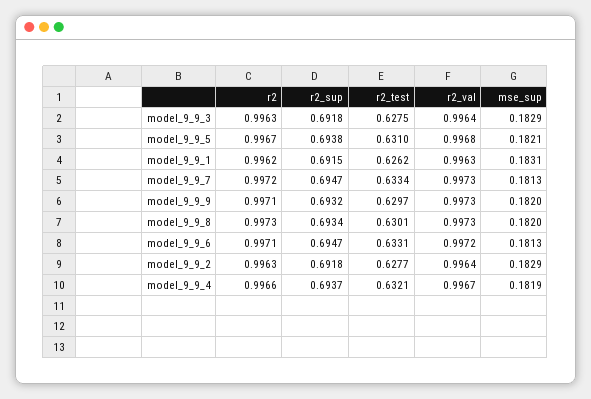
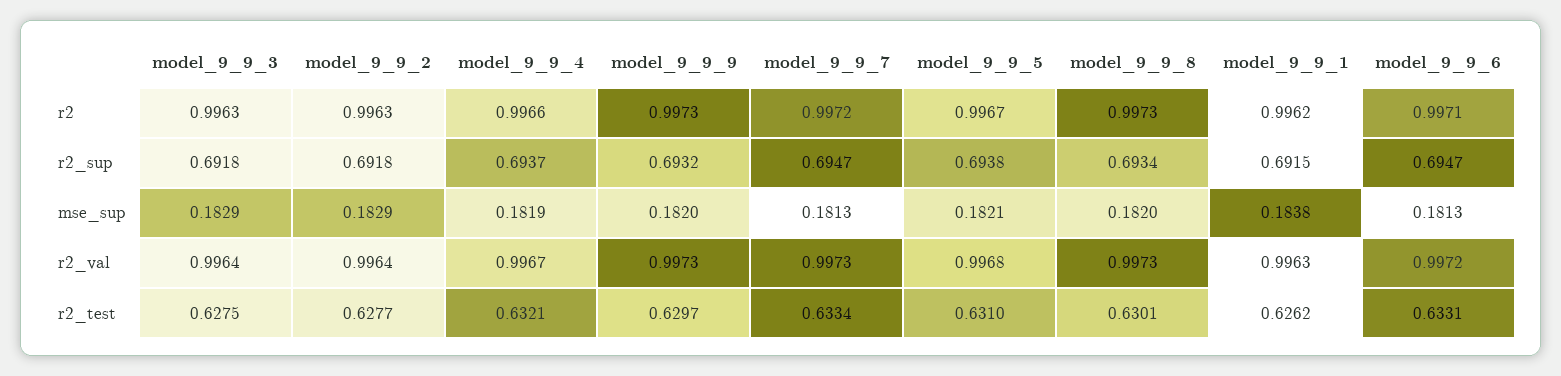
mse_sup, model_9_9_1: 0.1831 -> 0.1838
r2, model_9_9_9: 0.9971 -> 0.9973

